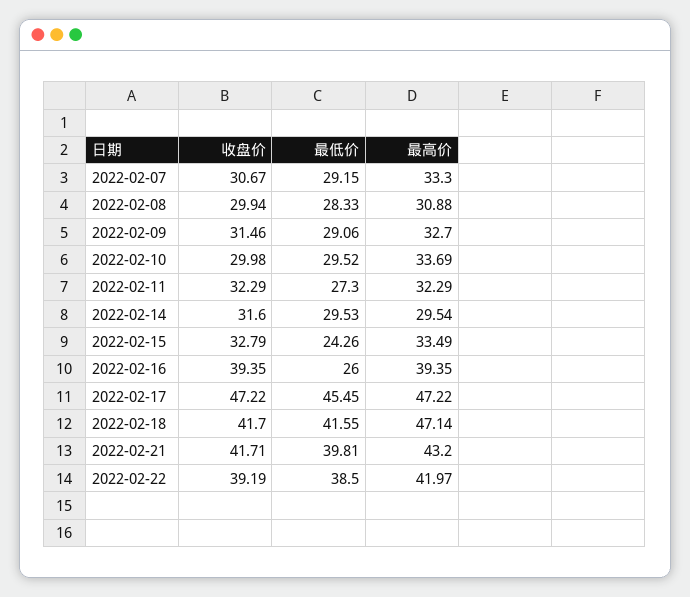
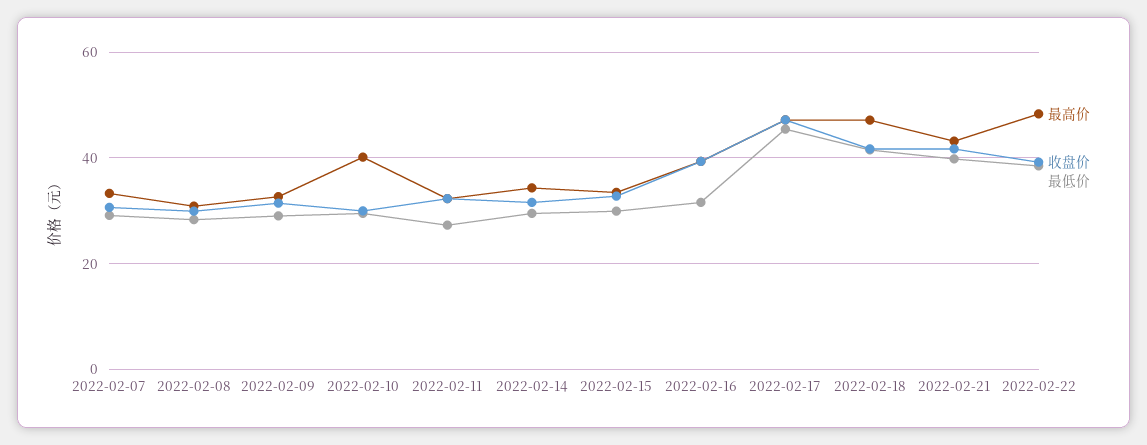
最高价, 2022-02-10: 33.69 -> 40
最高价, 2022-02-14: 29.54 -> 34
最低价, 2022-02-15: 24.26 -> 30
最低价, 2022-02-16: 26 -> 32
最高价, 2022-02-22: 41.97 -> 48

